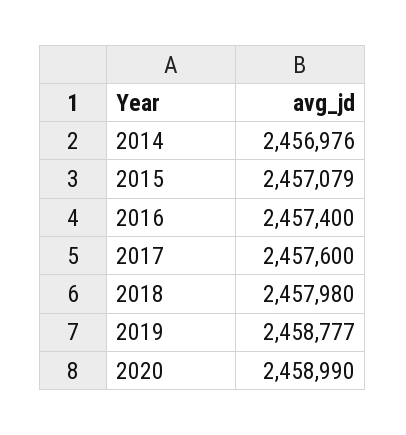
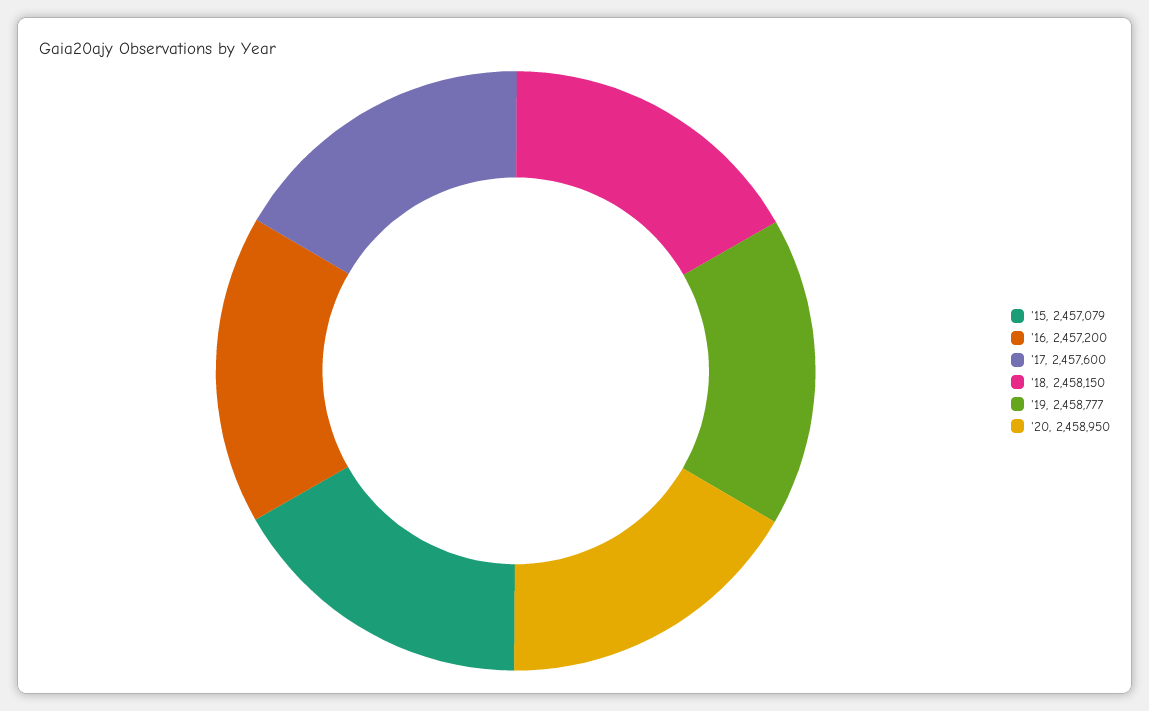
2014: 2456976 -> none
2016: 2457400 -> 2457200
2018: 2457980 -> 2458150
2020: 2458990 -> 2458950

